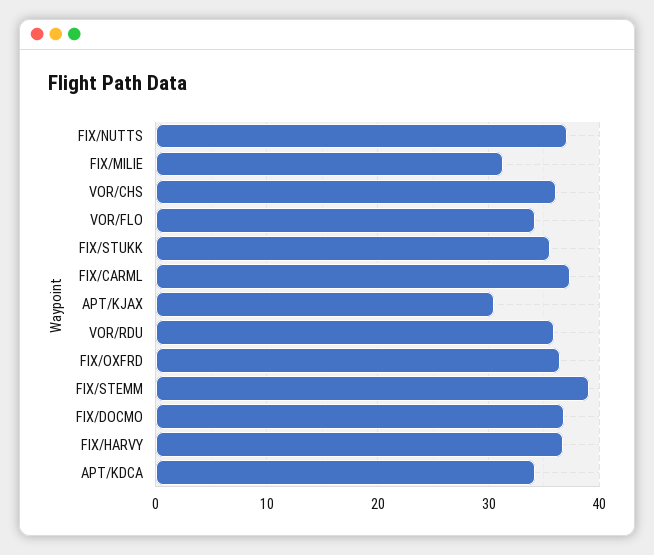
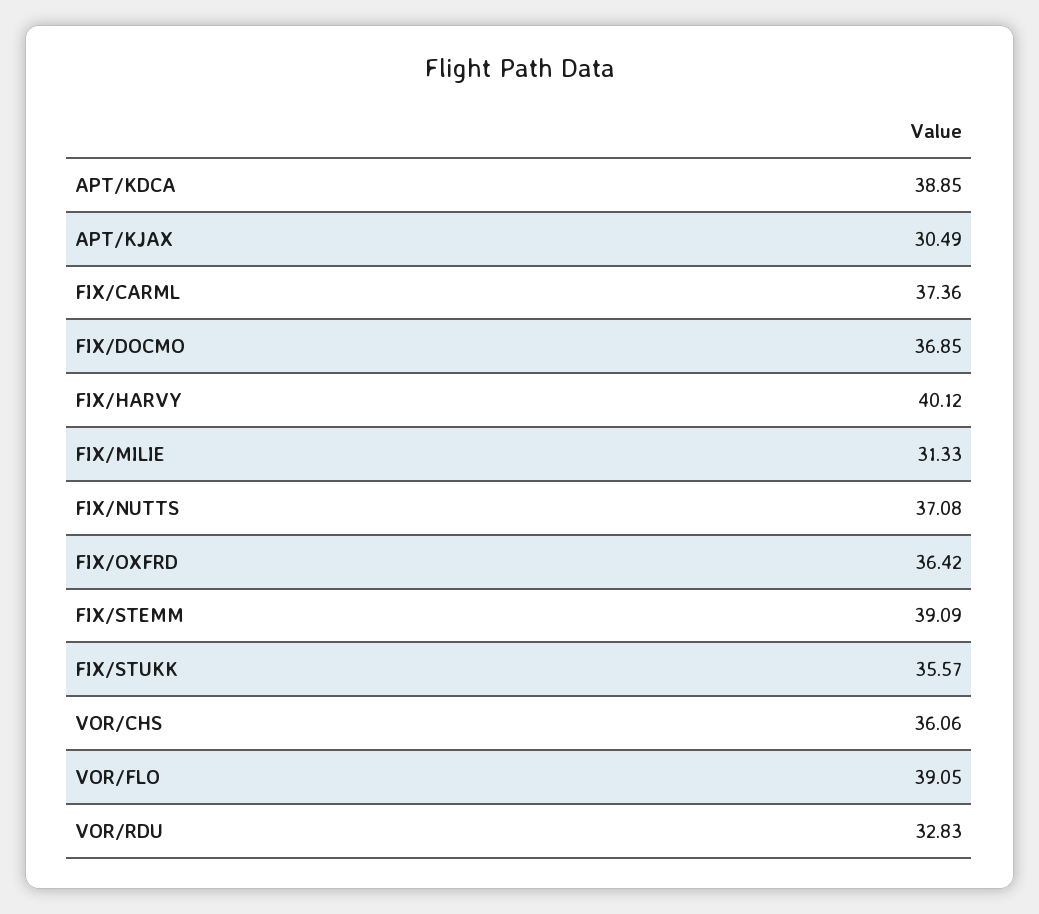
VOR/FLO: 34 -> 39.05
VOR/RDU: 36 -> 32.83
FIX/HARVY: 37 -> 40.12
APT/KDCA: 34 -> 38.85

